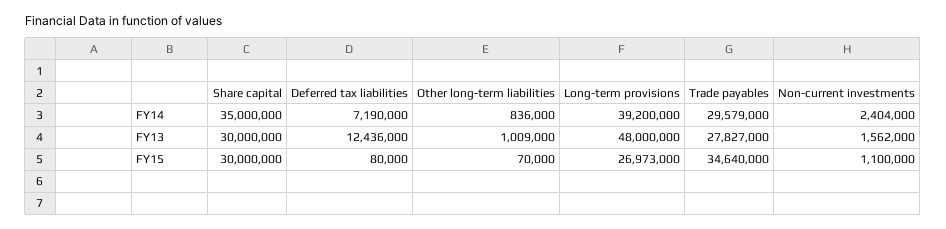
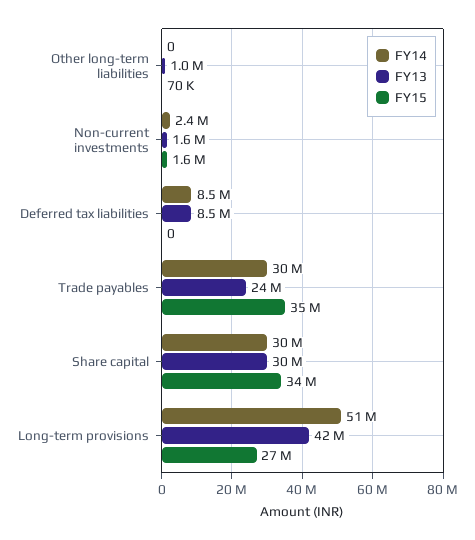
FY14, Share capital: 35000000 -> 30000000
FY14, Deferred tax liabilities: 7190000 -> 8500000
FY14, Other long-term liabilities: 836000 -> 0
FY14, Long-term provisions: 39200000 -> 51000000
FY13, Deferred tax liabilities: 12436000 -> 8500000
FY13, Long-term provisions: 48000000 -> 42000000
FY13, Trade payables: 27827000 -> 24000000
FY15, Share capital: 30000000 -> 34000000
FY15, Deferred tax liabilities: 80000 -> 0
FY15, Non-current investments: 1100000 -> 1600000

